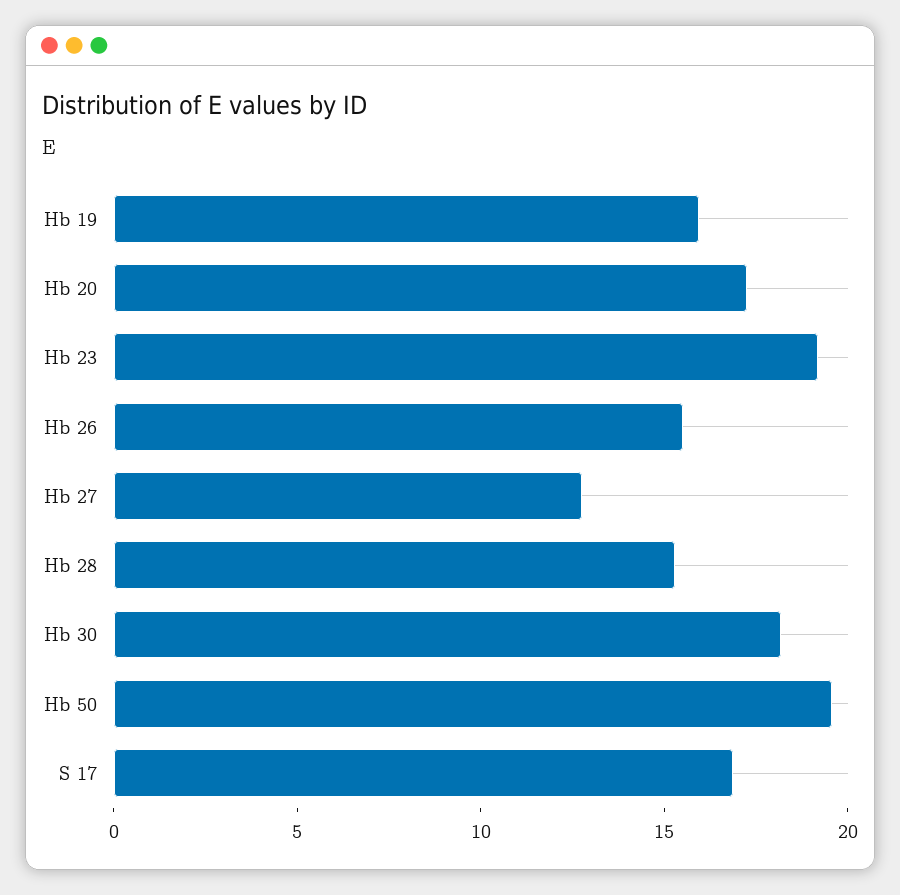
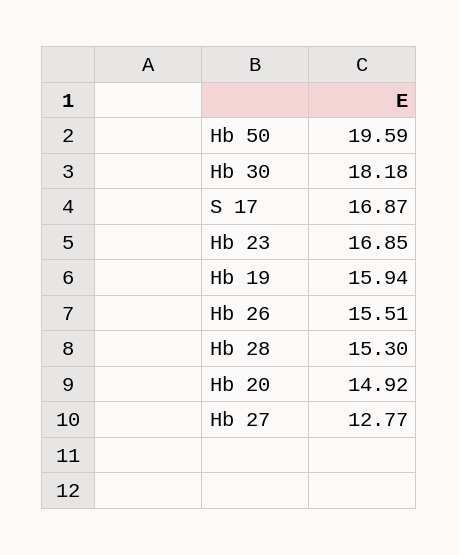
Hb 20: 17 -> 14.92
Hb 23: 19 -> 16.85

